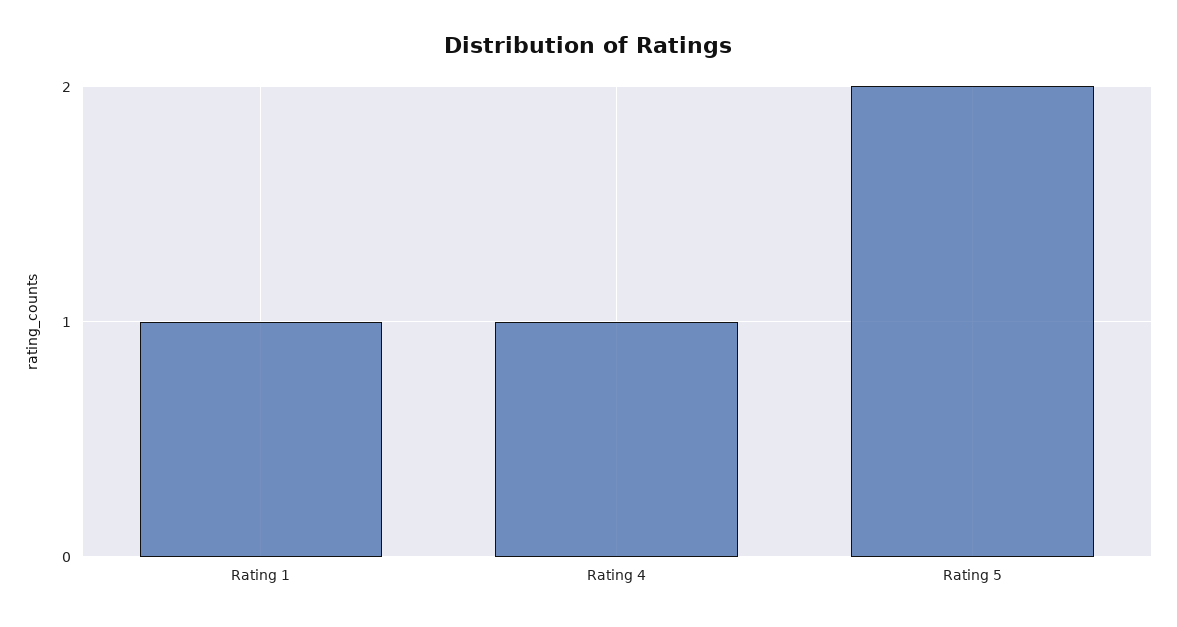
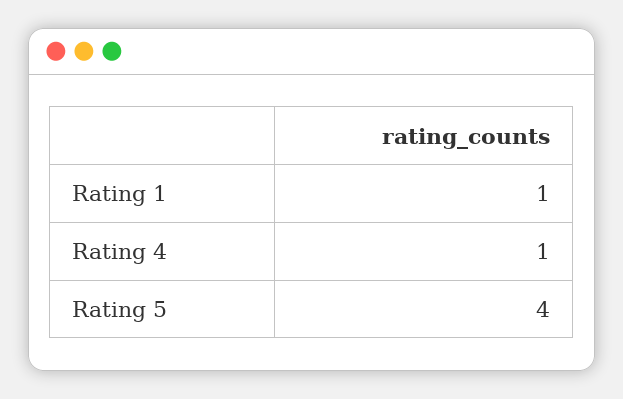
Rating 5: 2 -> 4

